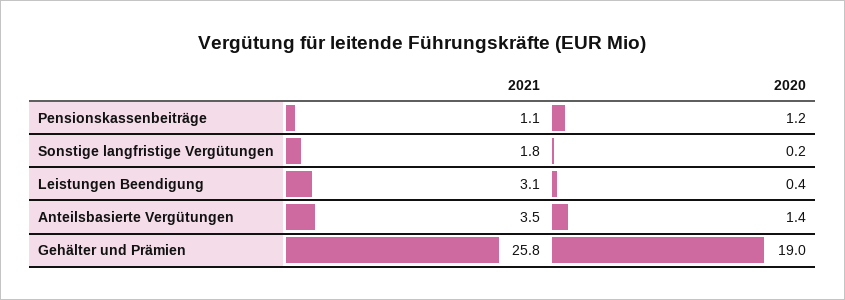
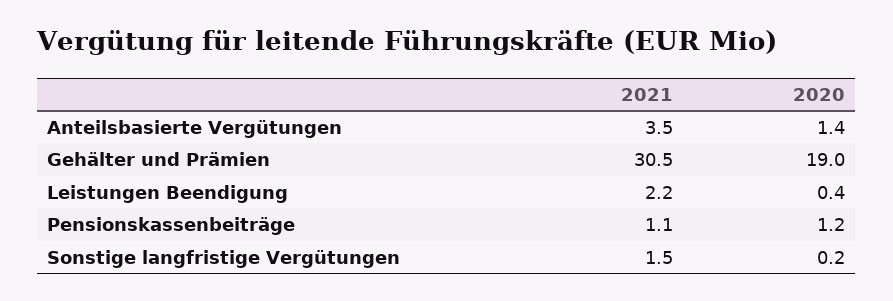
2021, Sonstige langfristige Vergütungen: 1.8 -> 1.5
2021, Leistungen Beendigung: 3.1 -> 2.2
2021, Gehälter und Prämien: 25.8 -> 30.5

